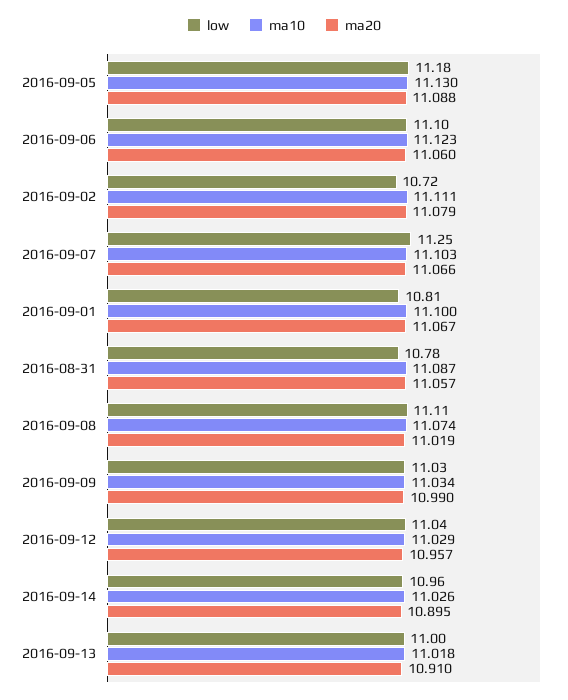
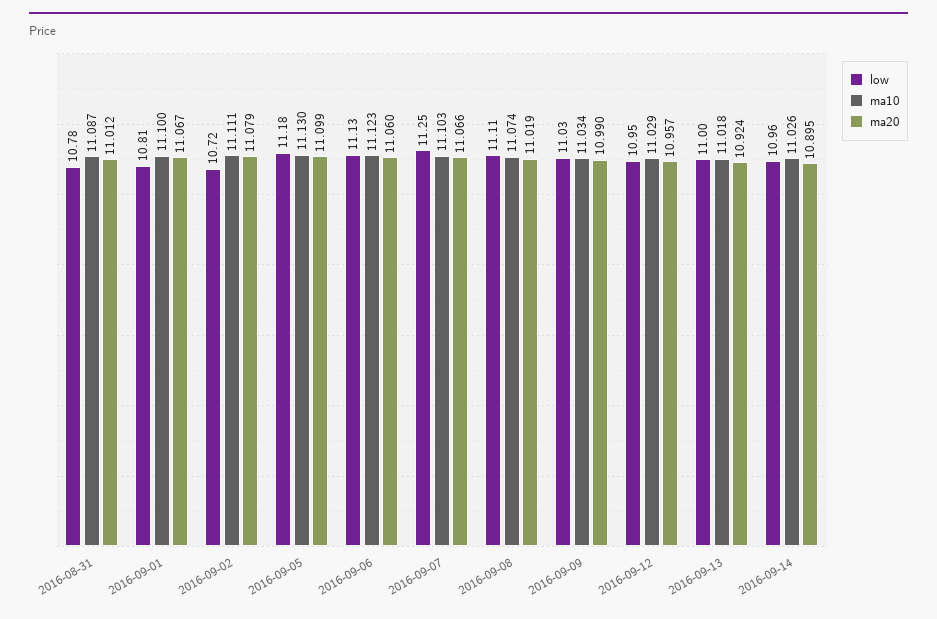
ma20, 2016-09-05: 11.088 -> 11.099
low, 2016-09-06: 11.1 -> 11.13
ma20, 2016-08-31: 11.057 -> 11.012
low, 2016-09-12: 11.04 -> 10.95
ma20, 2016-09-13: 10.91 -> 10.924

